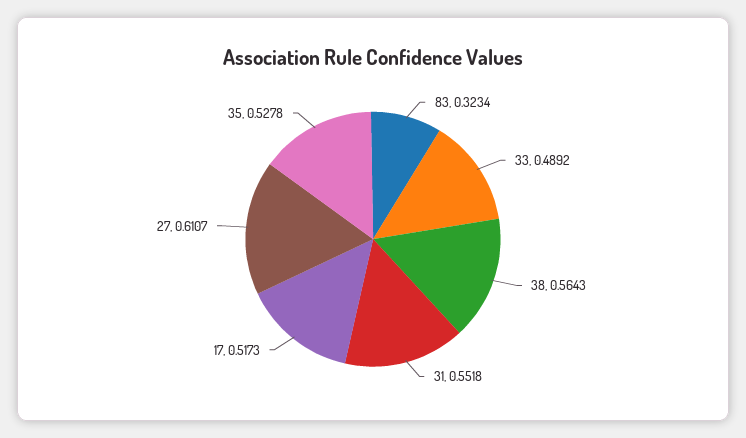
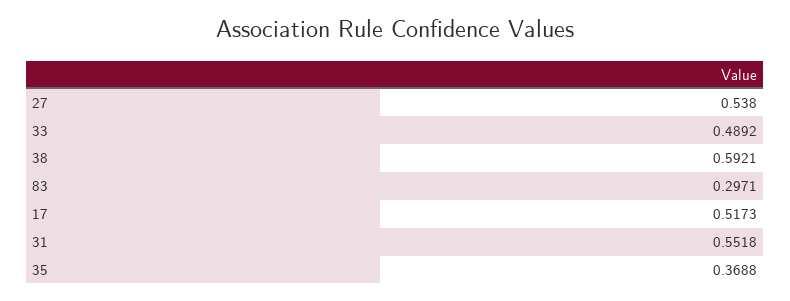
83: 0.3234 -> 0.2971
38: 0.5643 -> 0.5921
27: 0.6107 -> 0.538
35: 0.5278 -> 0.3688

